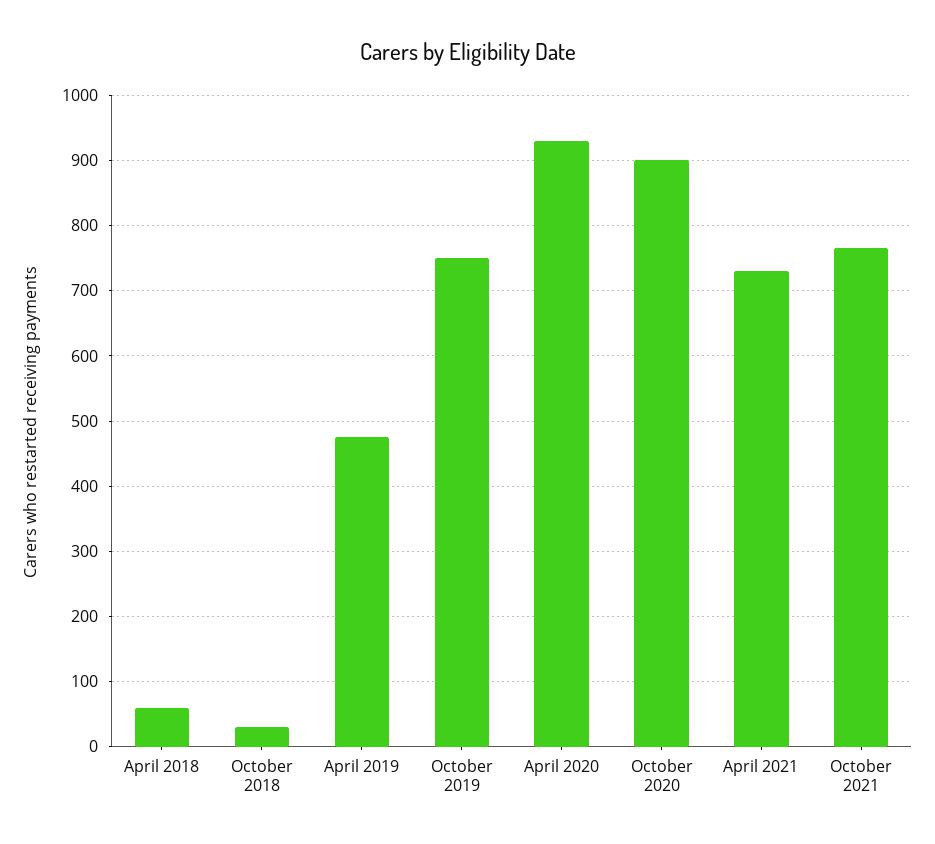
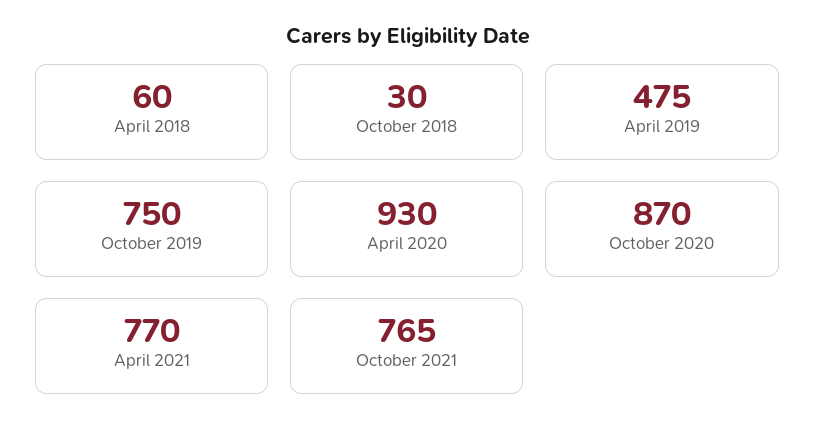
October 2020: 900 -> 870
April 2021: 730 -> 770

